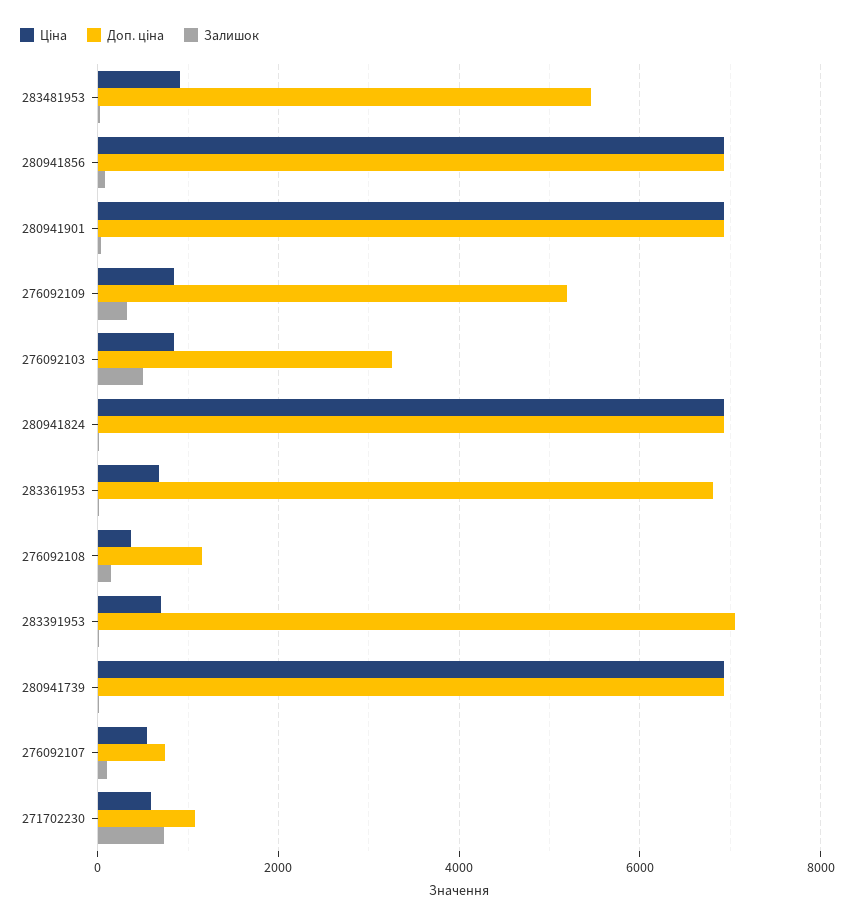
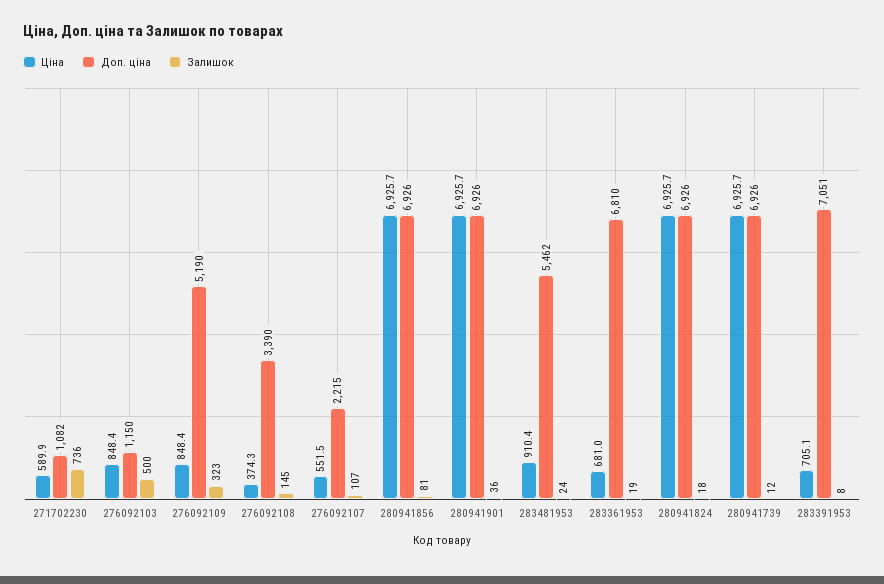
Доп. ціна, 276092103: 3200 -> 1150
Доп. ціна, 276092108: 1200 -> 3390
Доп. ціна, 276092107: 800 -> 2215

